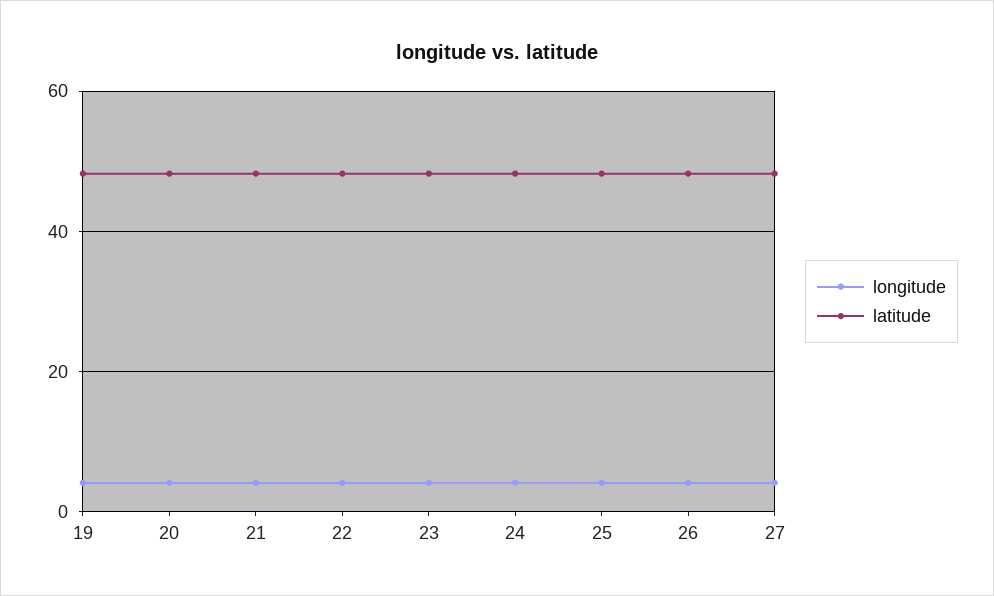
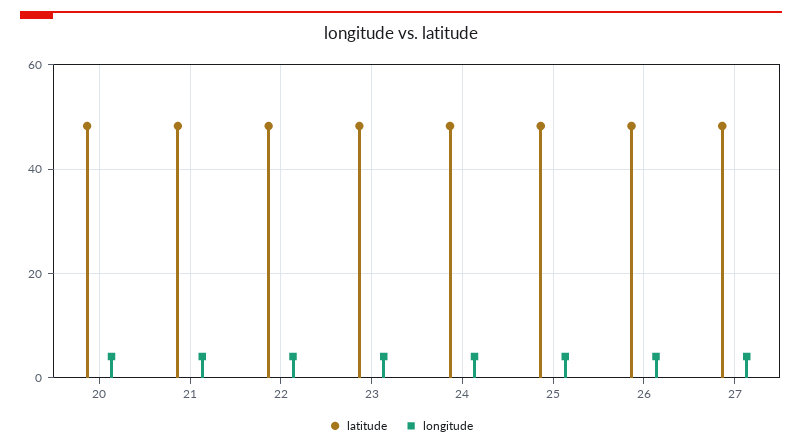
longitude, 19: 4 -> none
latitude, 19: 48 -> none

